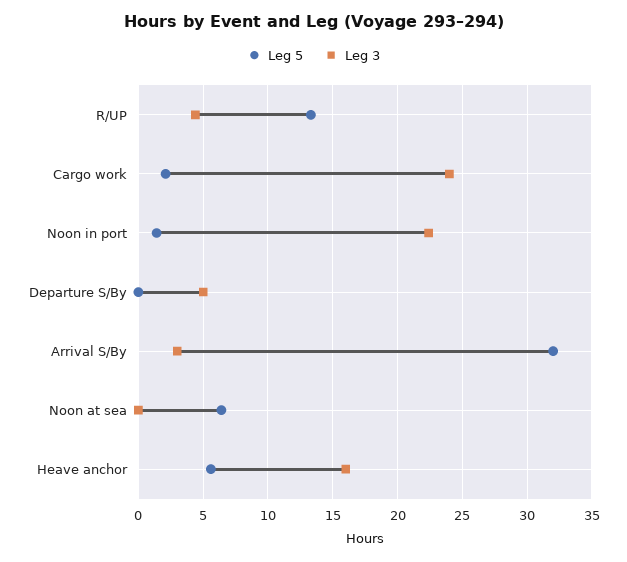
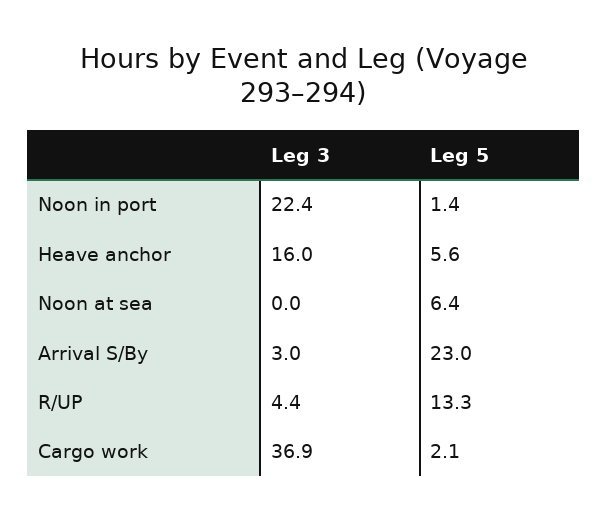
Leg 3, Cargo work: 24 -> 36.9
Leg 5, Departure S/By: 0 -> none
Leg 3, Departure S/By: 5 -> none
Leg 5, Arrival S/By: 32 -> 23

